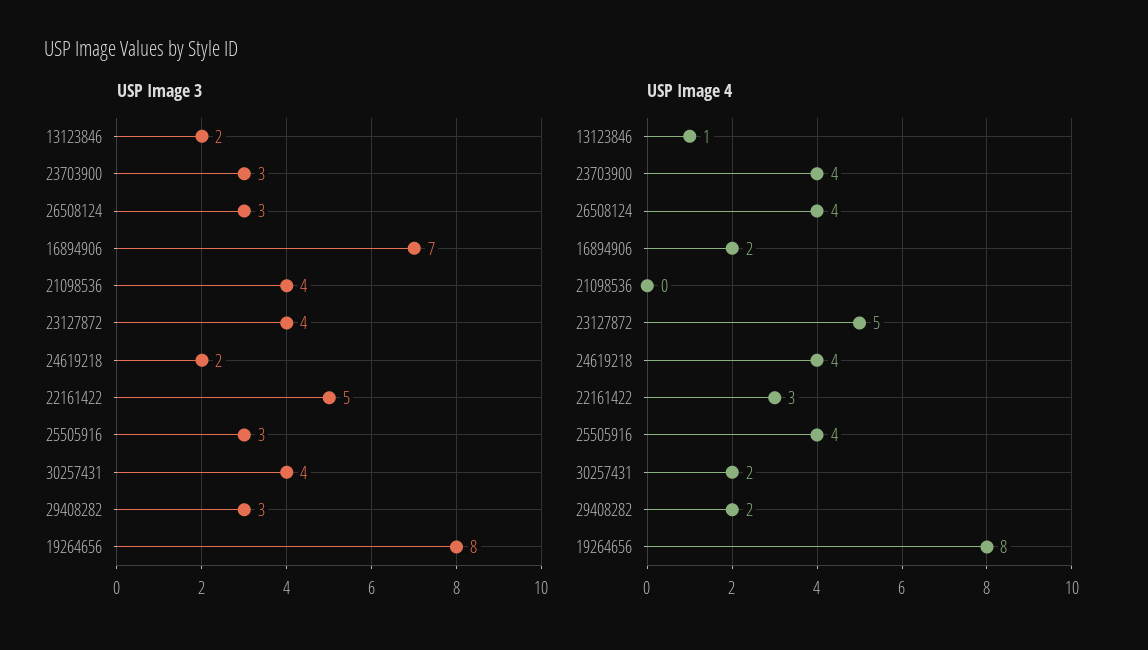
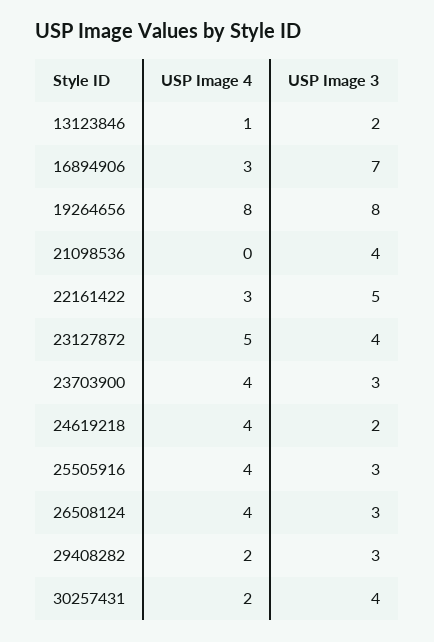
USP Image 4, 16894906: 2 -> 3

